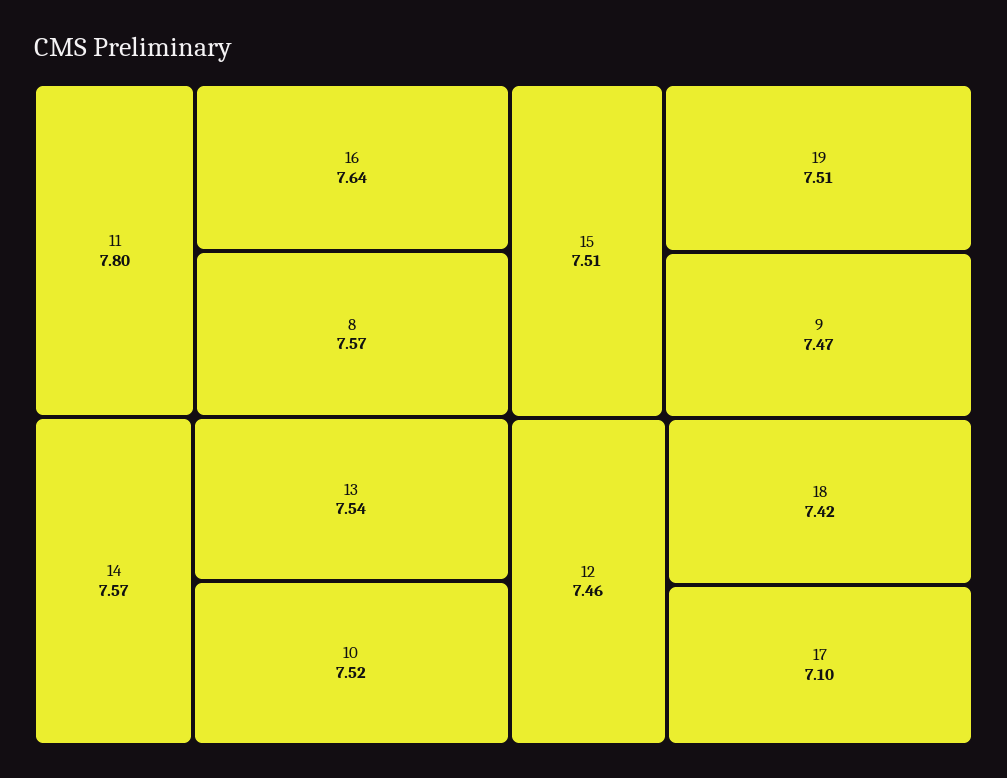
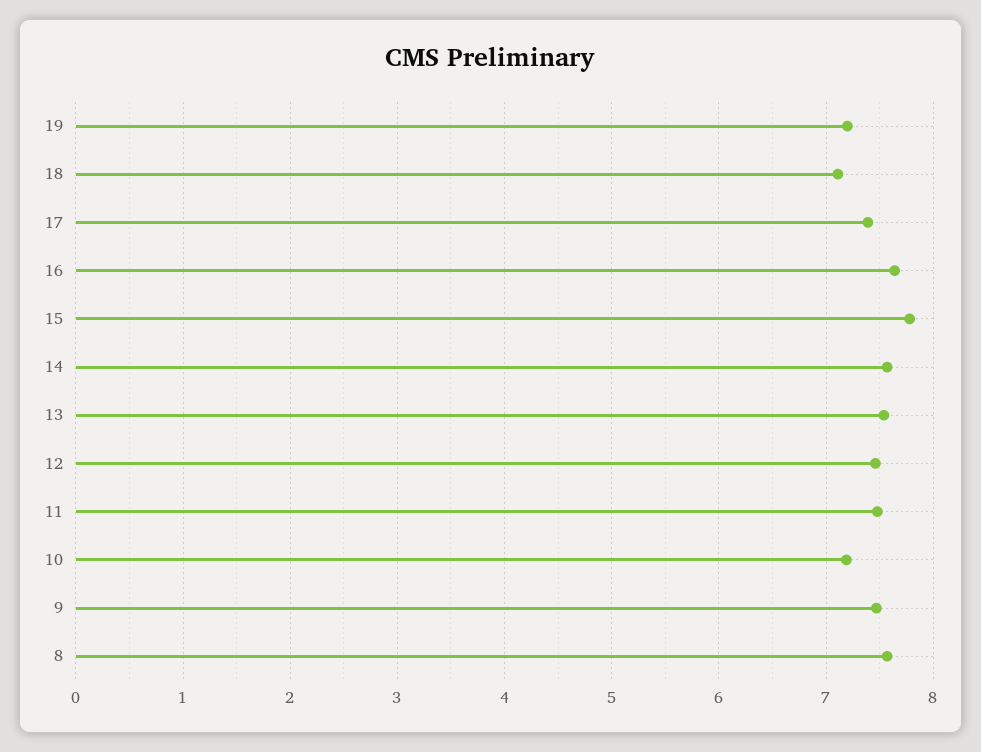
11: 7.8 -> 7.5
10: 7.52 -> 7.2
15: 7.51 -> 7.8
19: 7.51 -> 7.2
18: 7.42 -> 7.1
17: 7.1 -> 7.4

